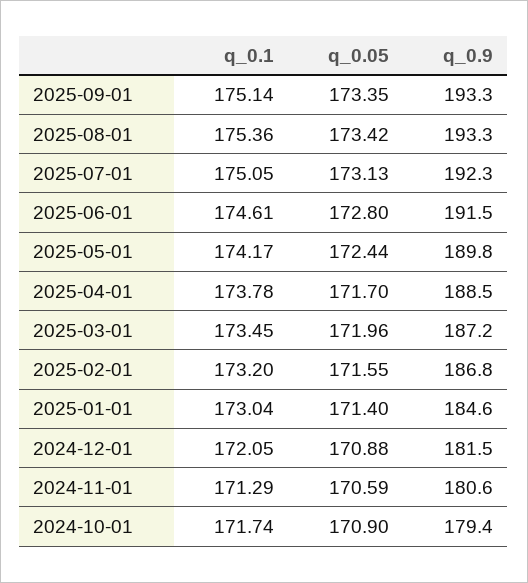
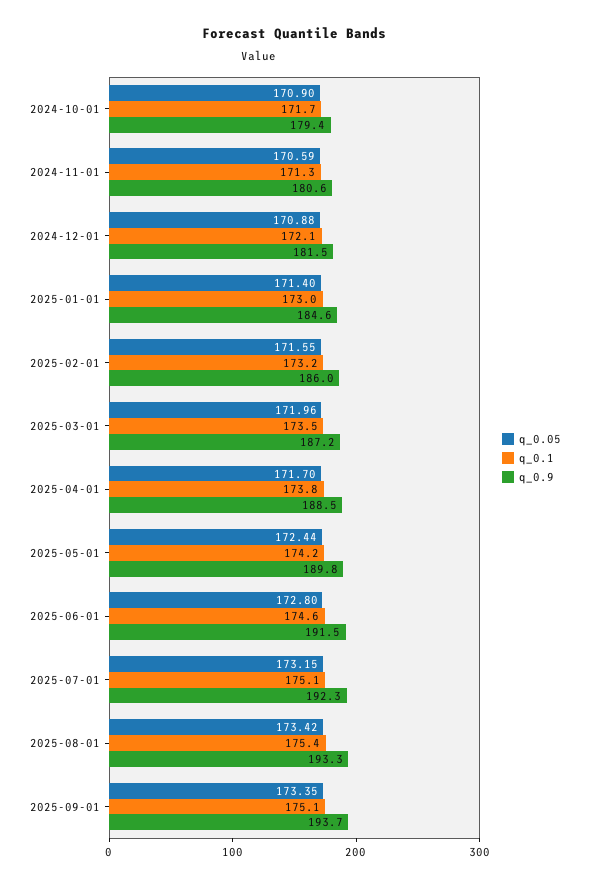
q_0.9, 2025-09-01: 193.3 -> 193.7
q_0.05, 2025-07-01: 173.13 -> 173.15
q_0.9, 2025-02-01: 186.8 -> 186

